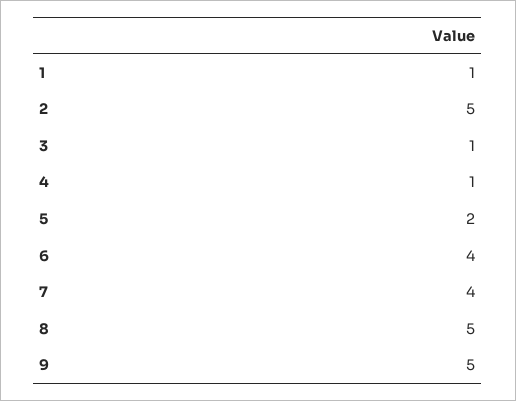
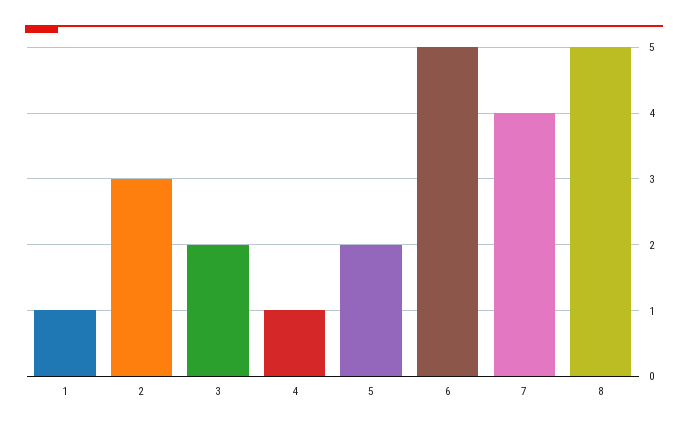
2: 5 -> 3
3: 1 -> 2
6: 4 -> 5
9: 5 -> none

